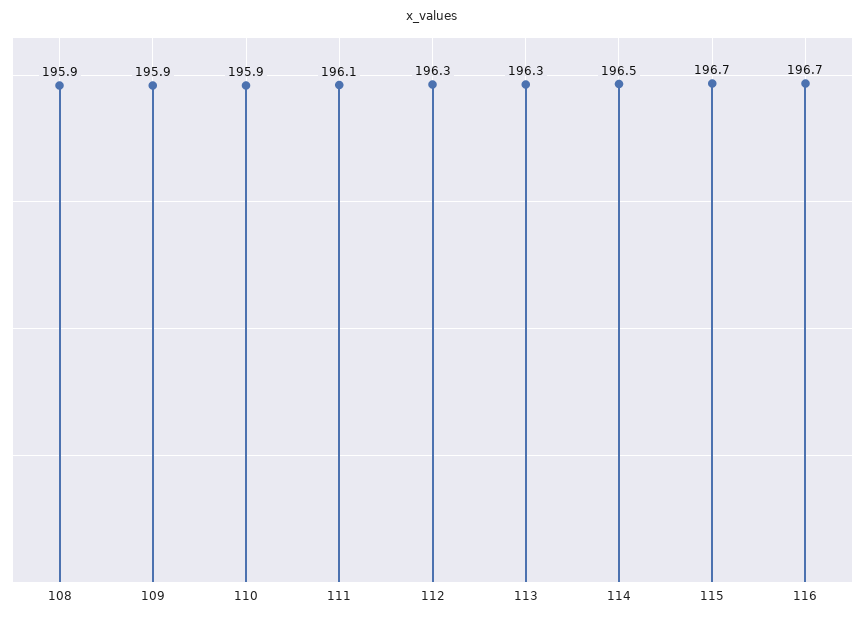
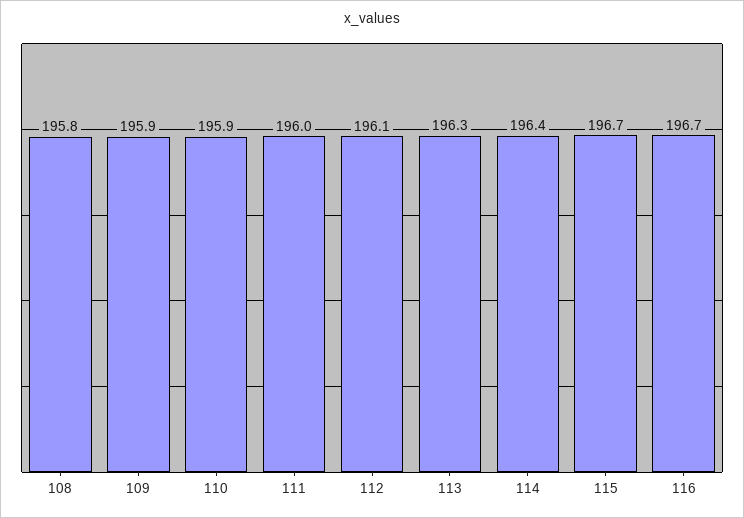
108: 195.9 -> 195.8
111: 196.1 -> 196
112: 196.3 -> 196.1
114: 196.5 -> 196.4

